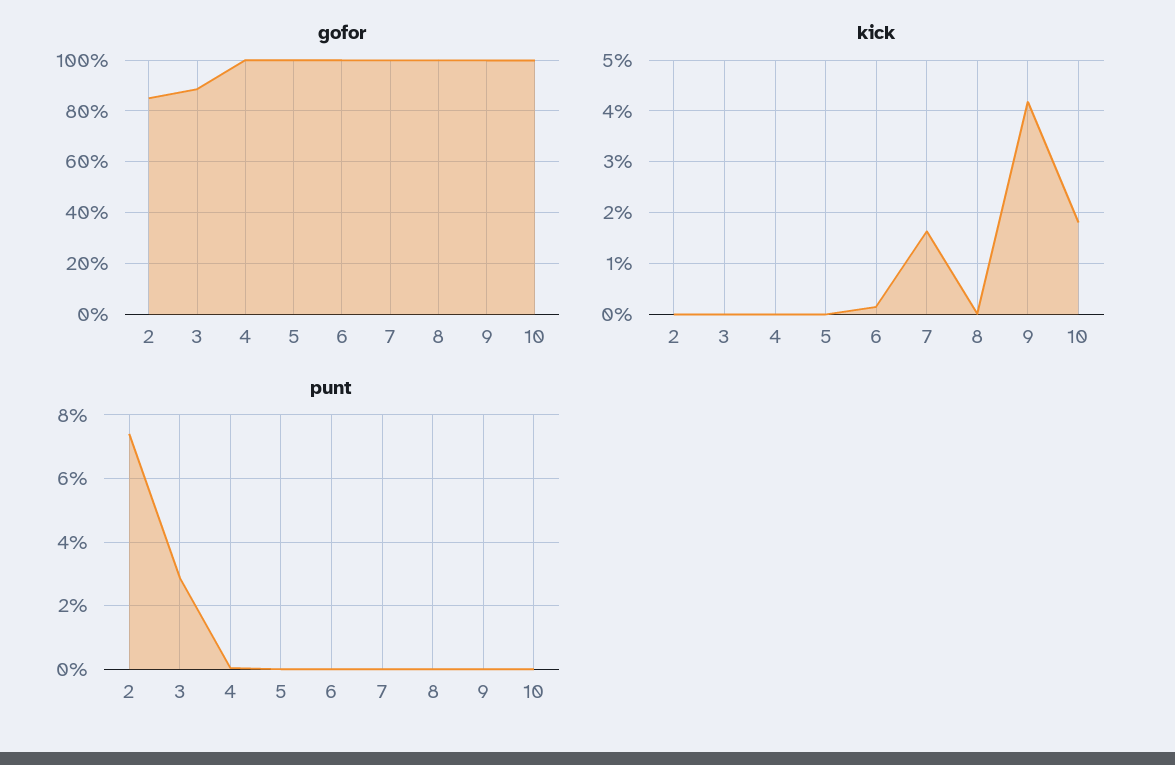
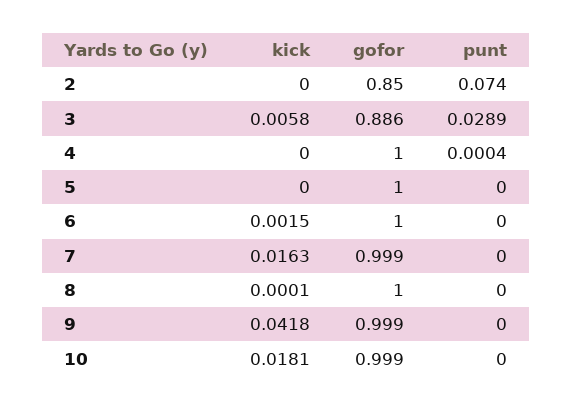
kick, 3: 0 -> 0.0058

